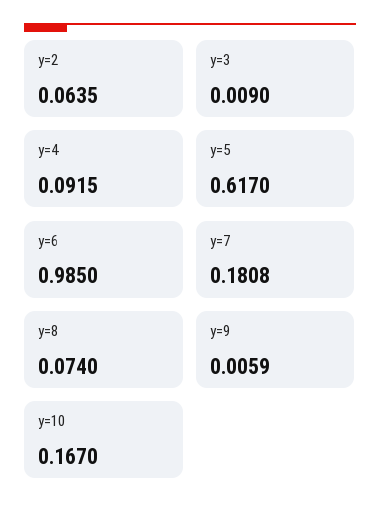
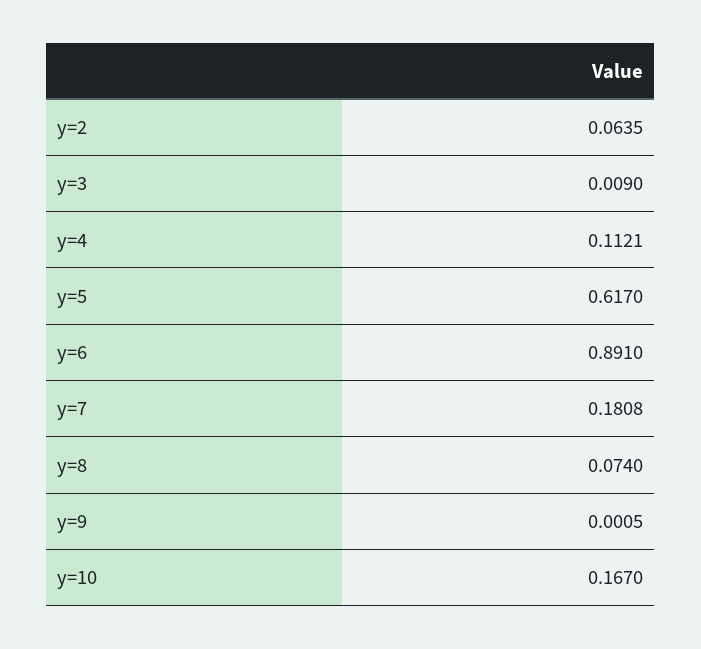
y=4: 0.0915 -> 0.1121
y=6: 0.985 -> 0.891
y=9: 0.0059 -> 0.0005

